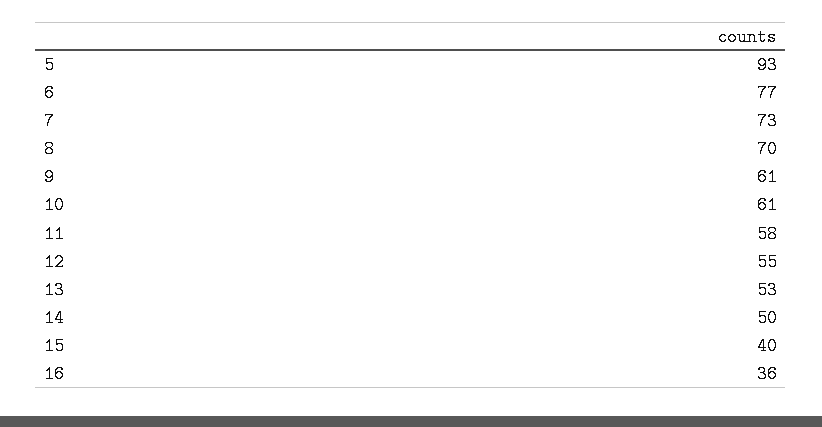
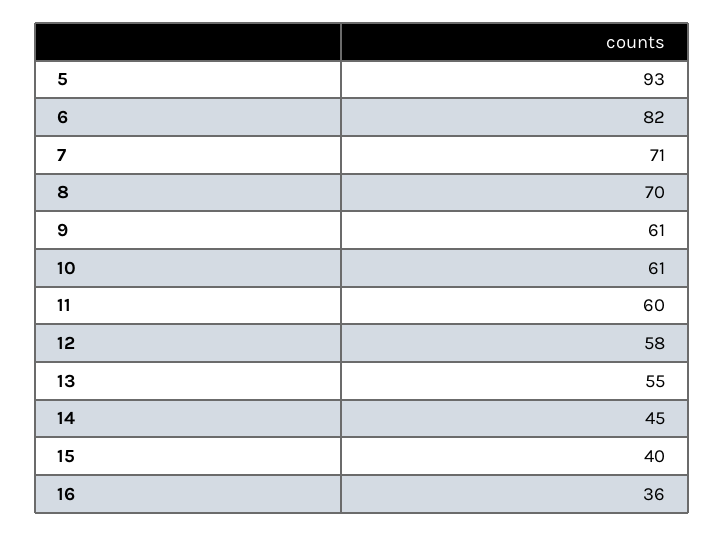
6: 77 -> 82
7: 73 -> 71
11: 58 -> 60
12: 55 -> 58
13: 53 -> 55
14: 50 -> 45

